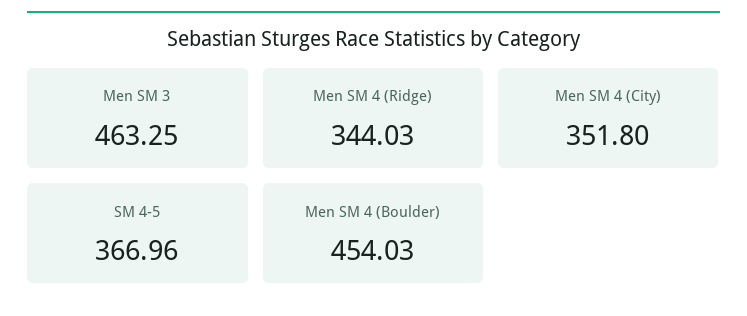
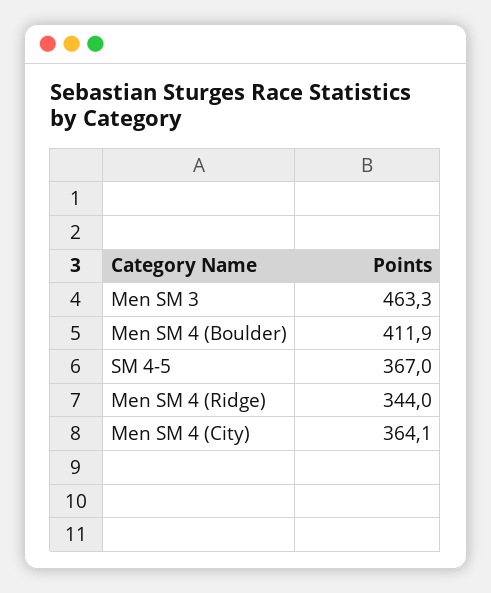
Men SM 4 (City): 351.8 -> 364.1
Men SM 4 (Boulder): 454.03 -> 411.9

